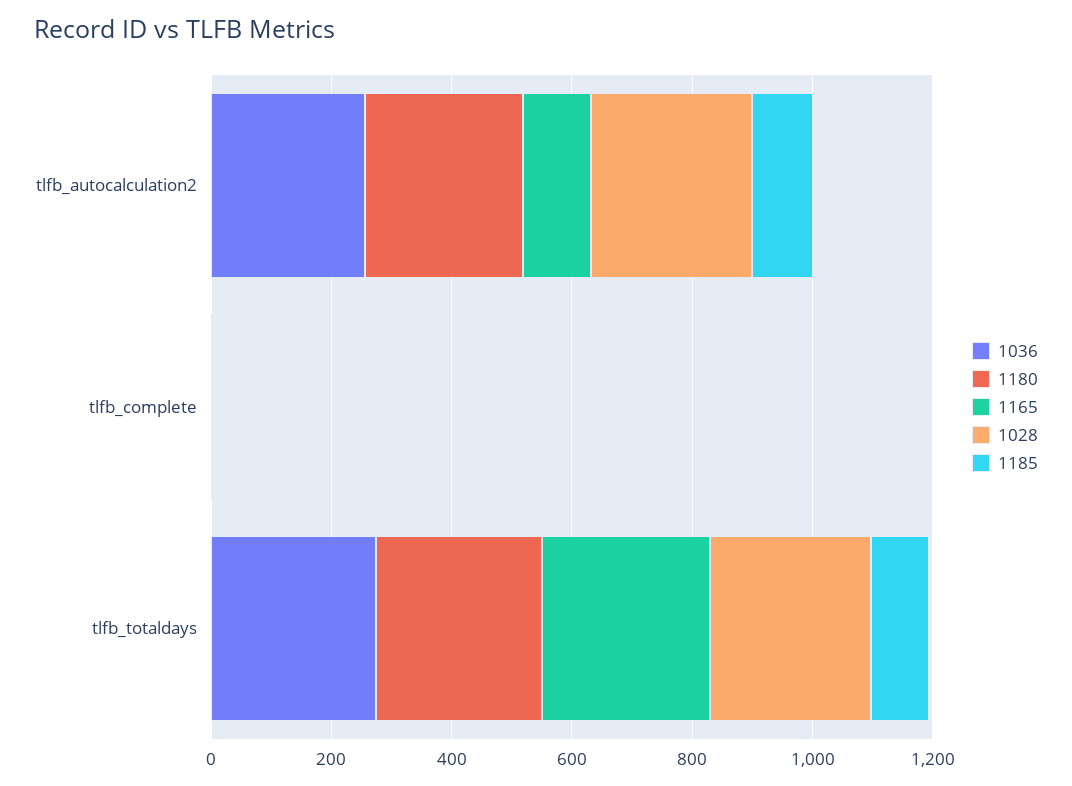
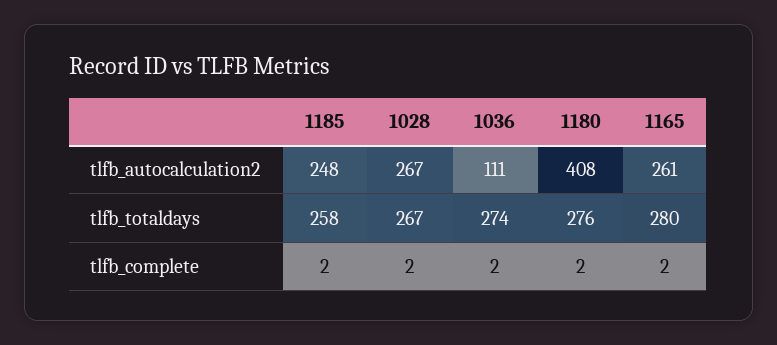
1036, tlfb_autocalculation2: 250 -> 111
1180, tlfb_autocalculation2: 250 -> 408
1165, tlfb_autocalculation2: 100 -> 261
1185, tlfb_autocalculation2: 100 -> 248
1185, tlfb_totaldays: 100 -> 258

